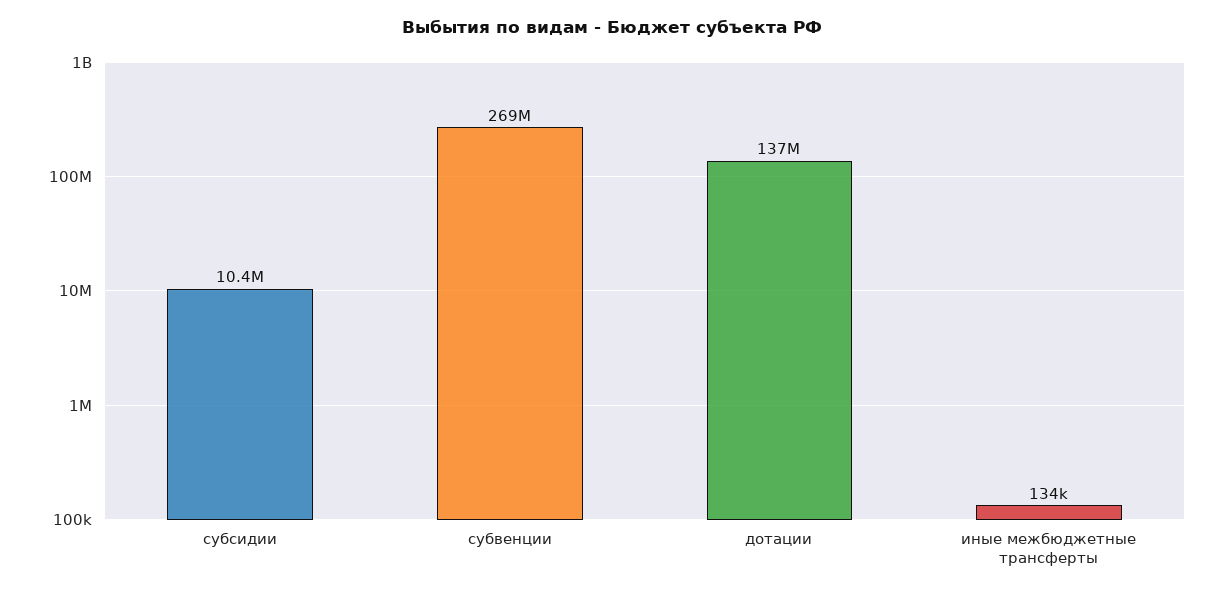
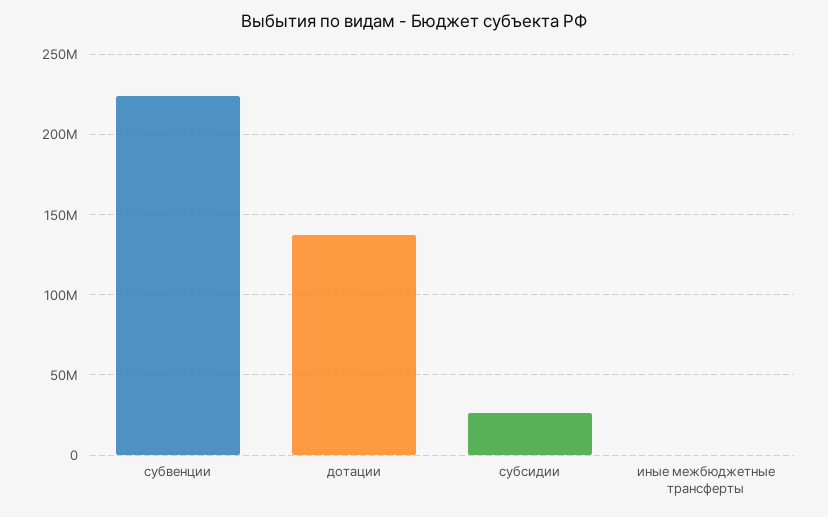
субсидии: 10400000 -> 25000000
субвенции: 269000000 -> 225000000

